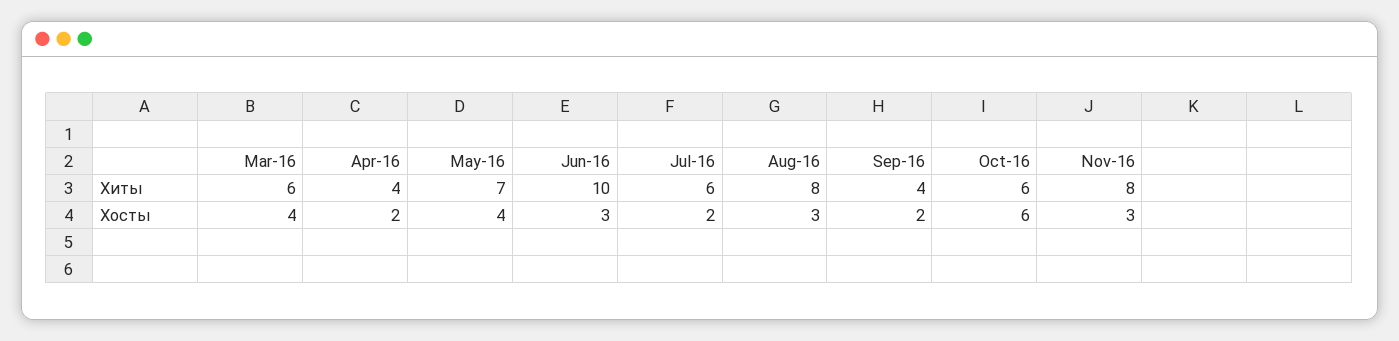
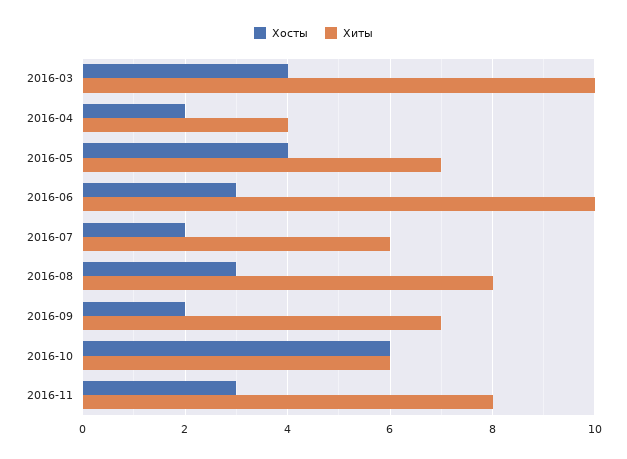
Хиты, Mar-16: 6 -> 10
Хиты, Sep-16: 4 -> 7

